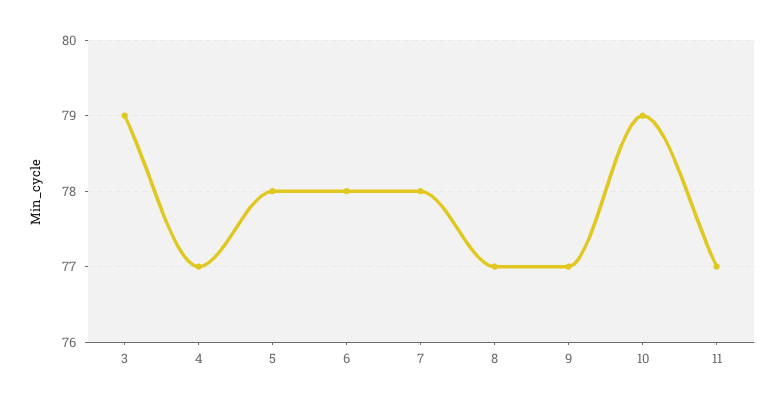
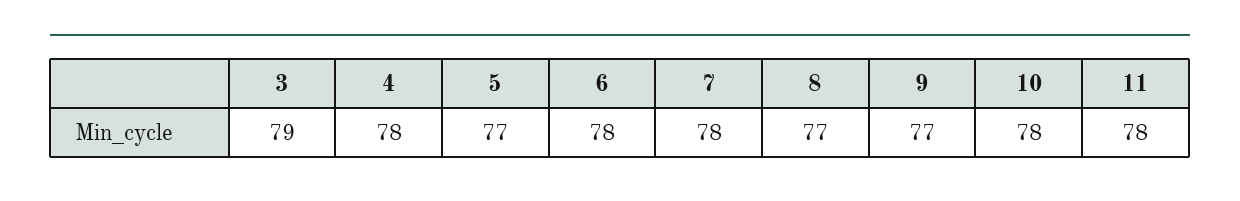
4: 77 -> 78
5: 78 -> 77
10: 79 -> 78
11: 77 -> 78

